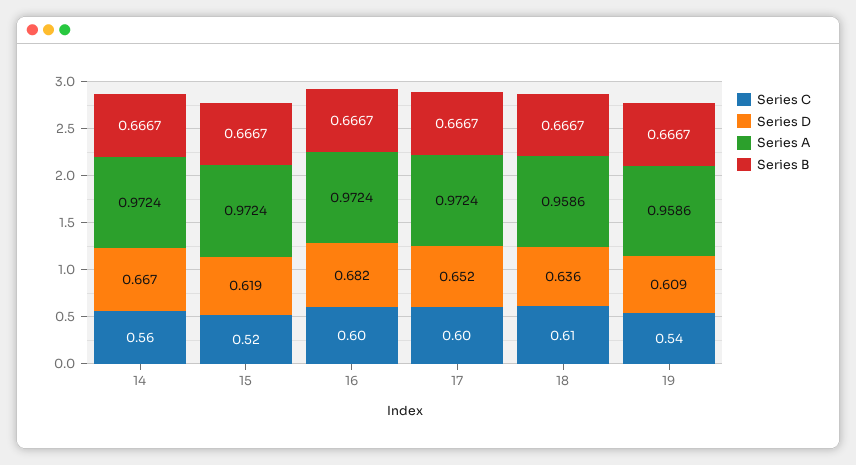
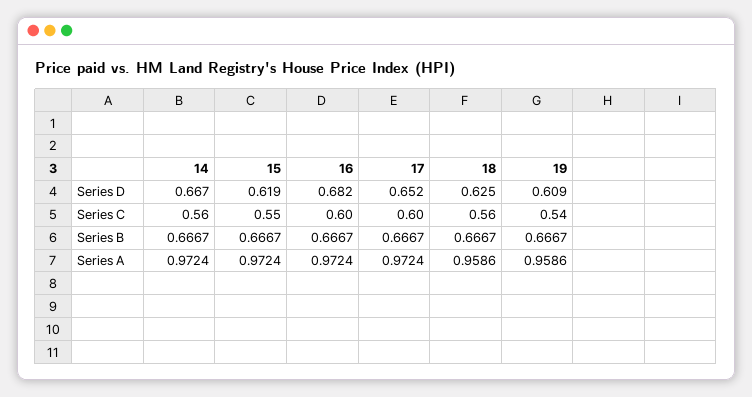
Series C, 15: 0.52 -> 0.55
Series C, 18: 0.61 -> 0.56
Series D, 18: 0.636 -> 0.625

